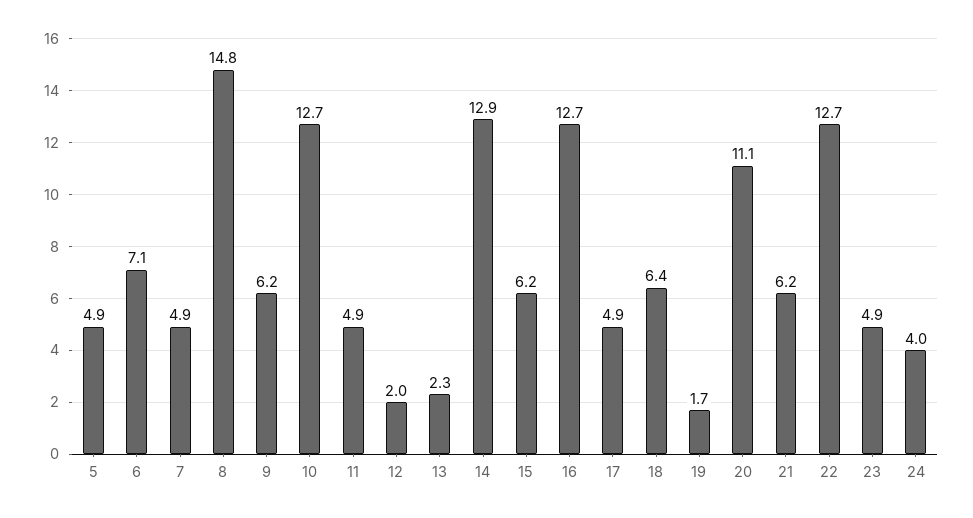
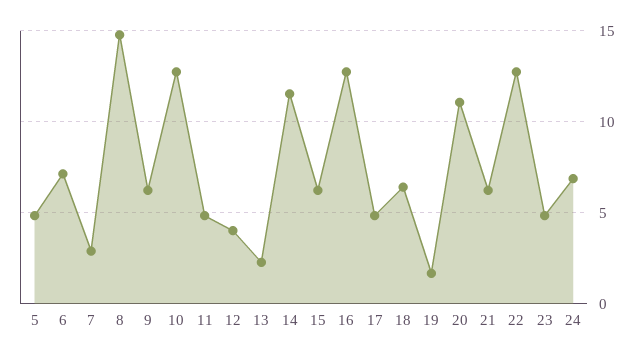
7: 4.9 -> 3
12: 2 -> 4
14: 12.9 -> 11.5
24: 4 -> 7

